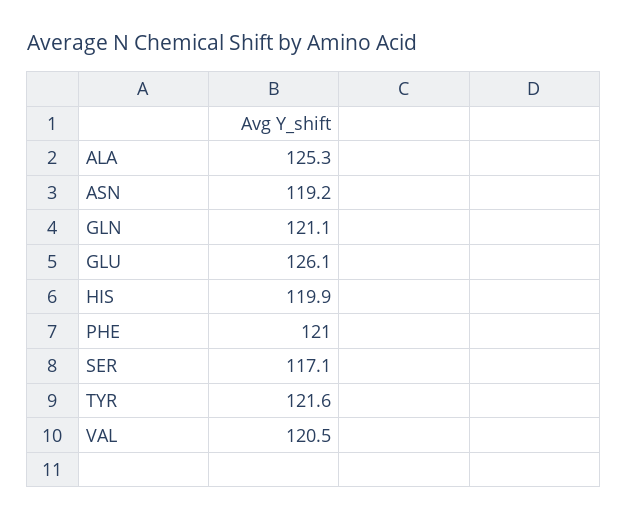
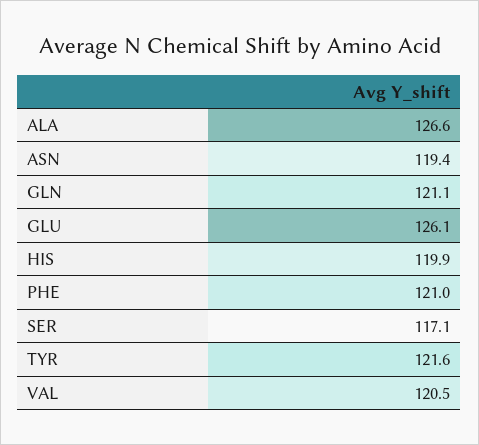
ALA: 125.3 -> 126.6
ASN: 119.2 -> 119.4

